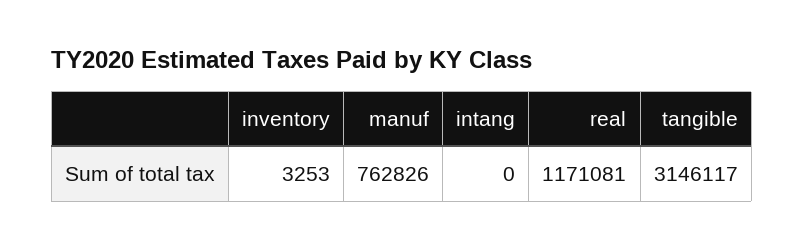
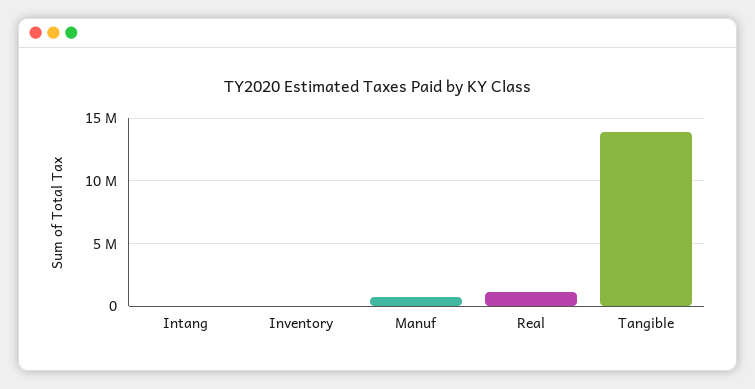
tangible: 3146117 -> 14000000

